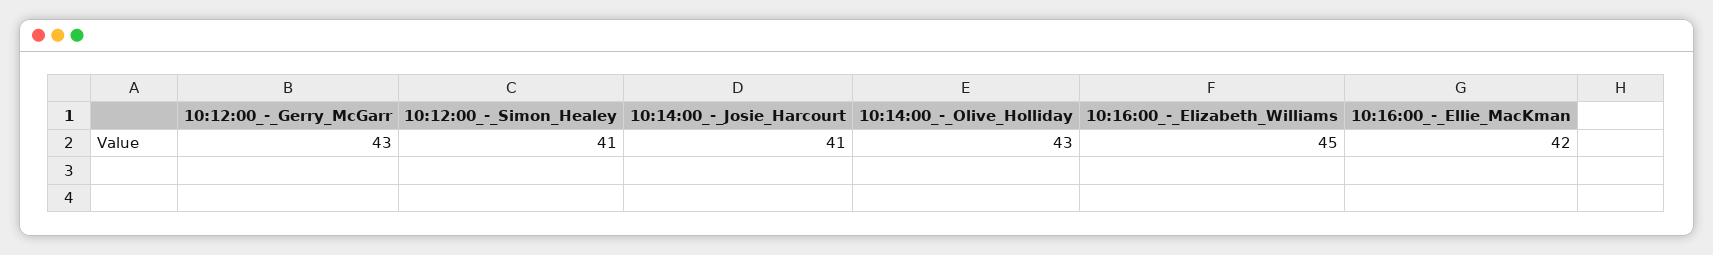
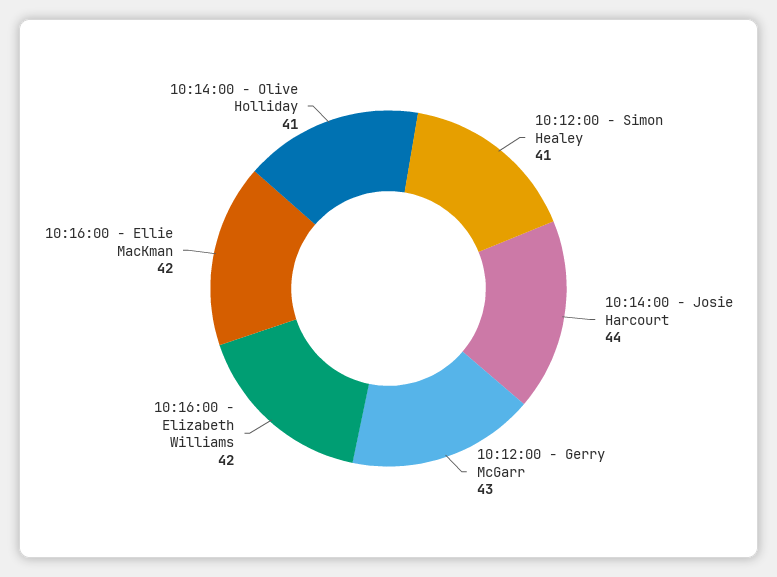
10:14:00_-_Josie_Harcourt: 41 -> 44
10:14:00_-_Olive_Holliday: 43 -> 41
10:16:00_-_Elizabeth_Williams: 45 -> 42

